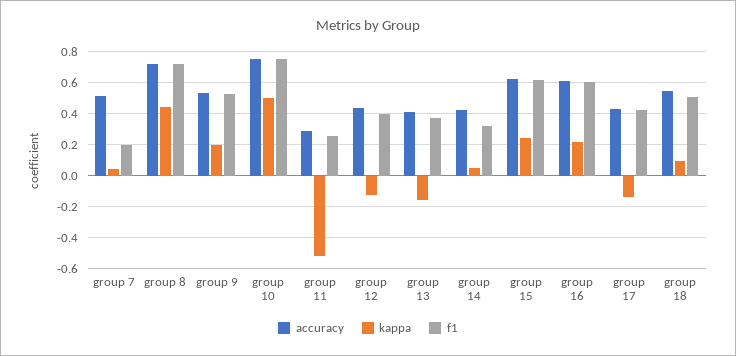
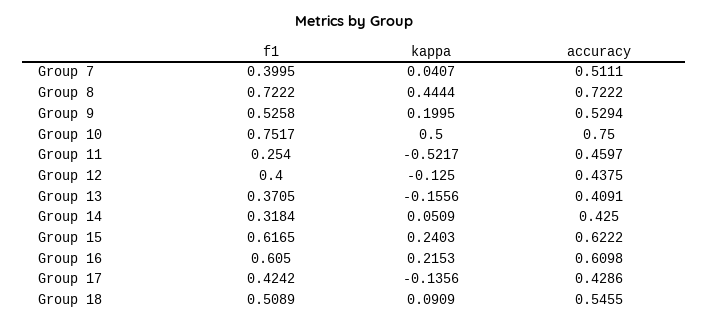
f1, group 7: 0.2 -> 0.3995
accuracy, group 11: 0.3 -> 0.4597

